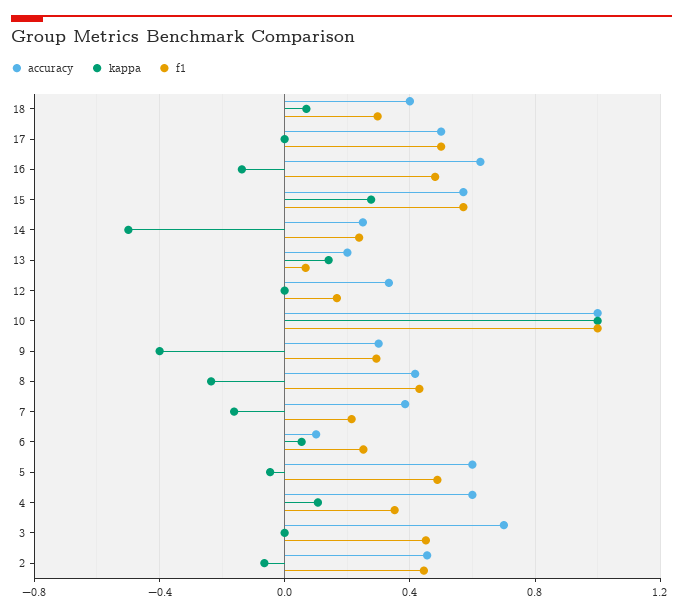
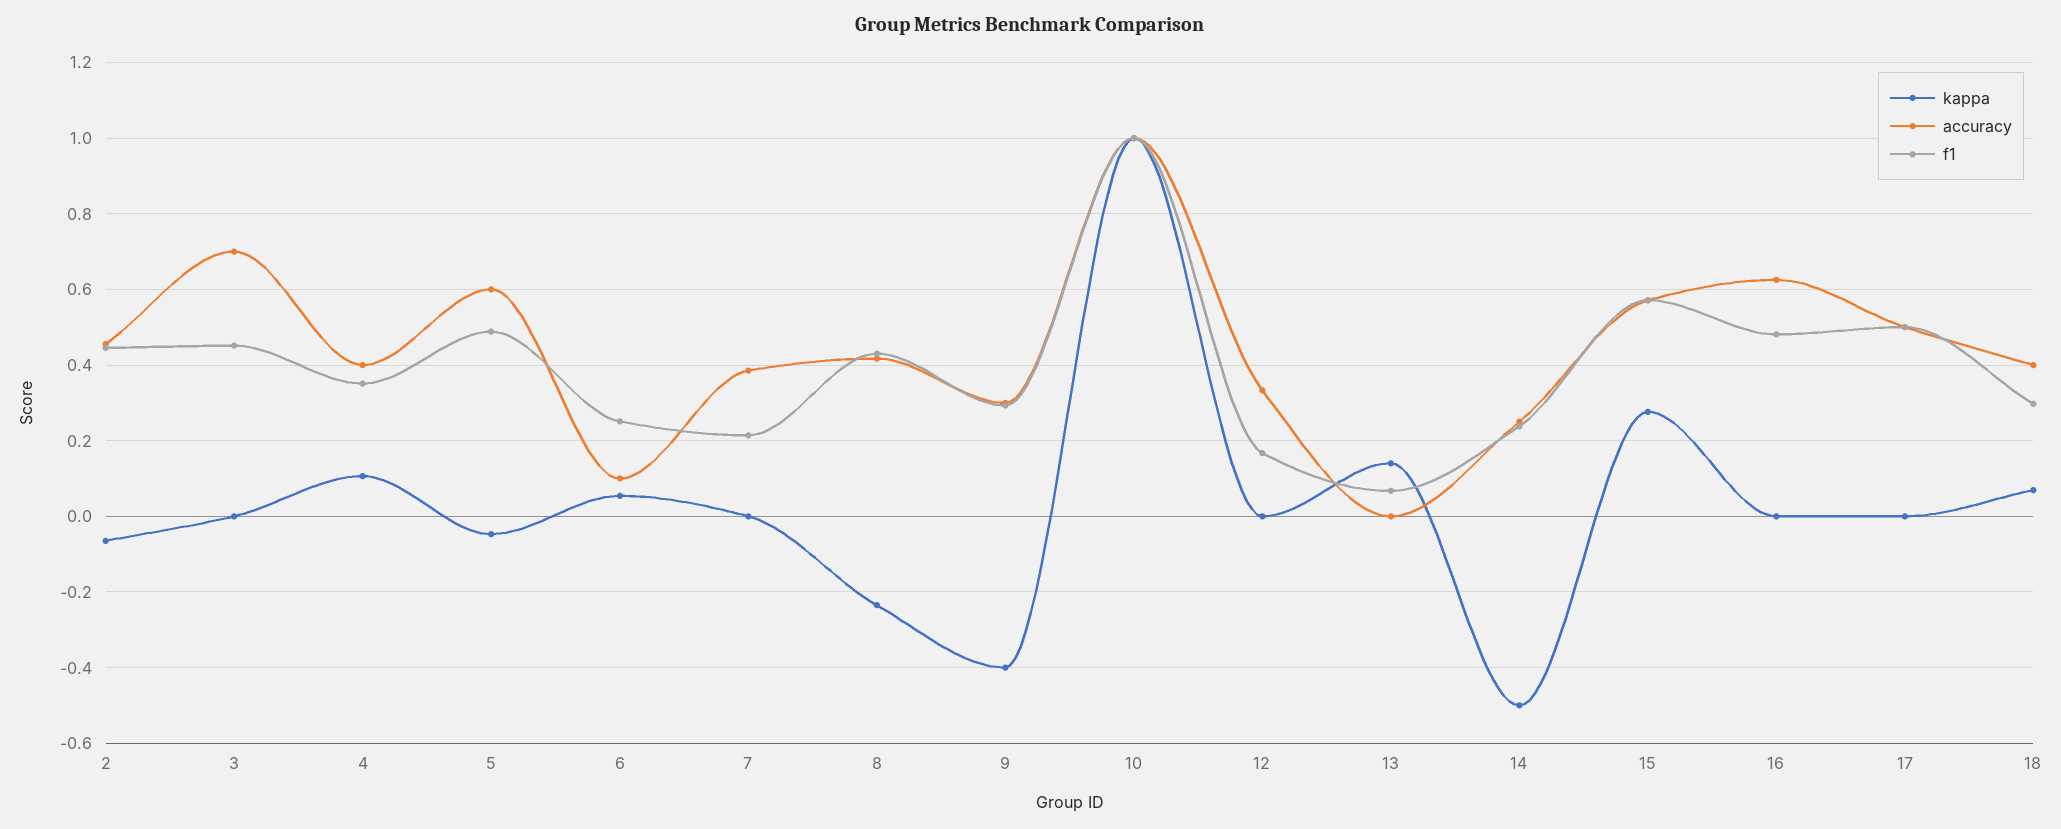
kappa, 16: -0.15 -> 0
accuracy, 13: 0.2 -> 0
kappa, 7: -0.15 -> 0
accuracy, 4: 0.6 -> 0.4

